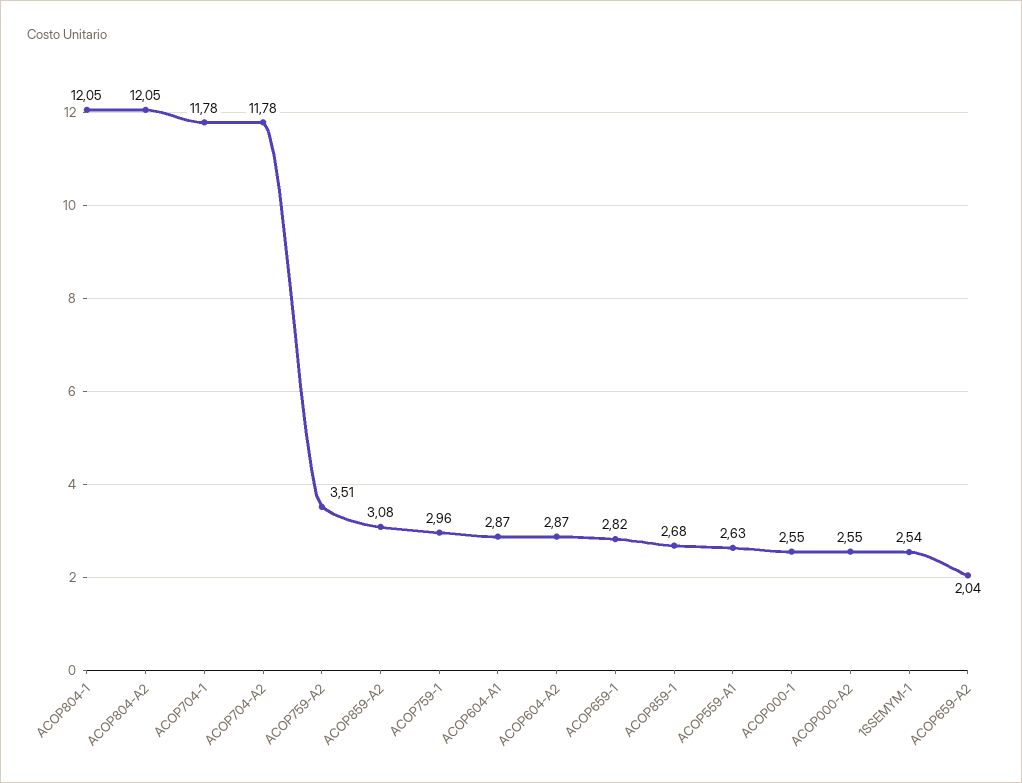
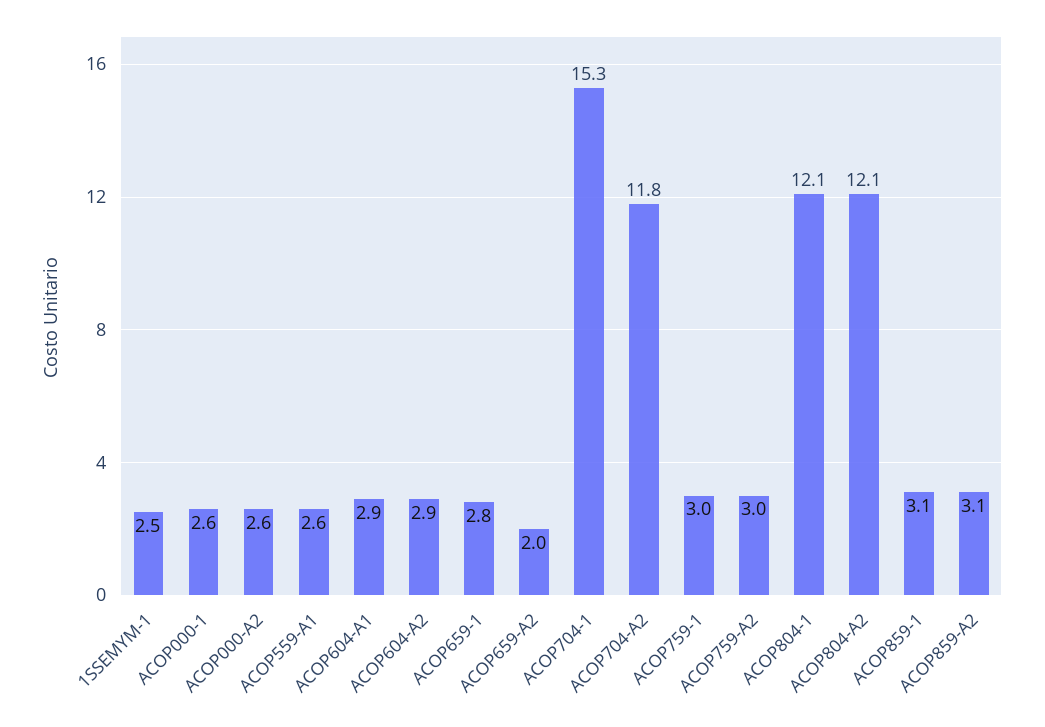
ACOP704-1: 11.78 -> 15.3
ACOP759-A2: 3.51 -> 3
ACOP859-1: 2.68 -> 3.1

